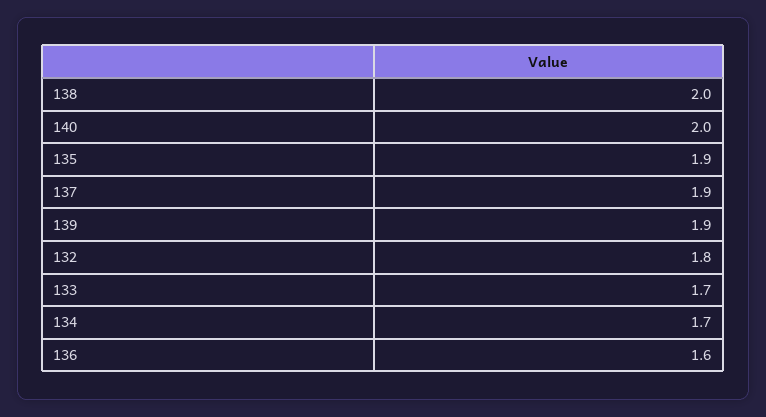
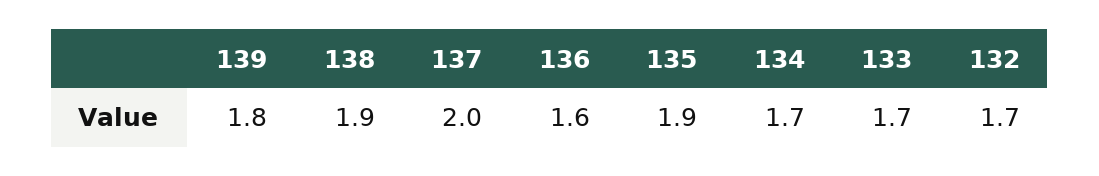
138: 2 -> 1.9
140: 2 -> none
137: 1.9 -> 2
139: 1.9 -> 1.8
132: 1.8 -> 1.7

